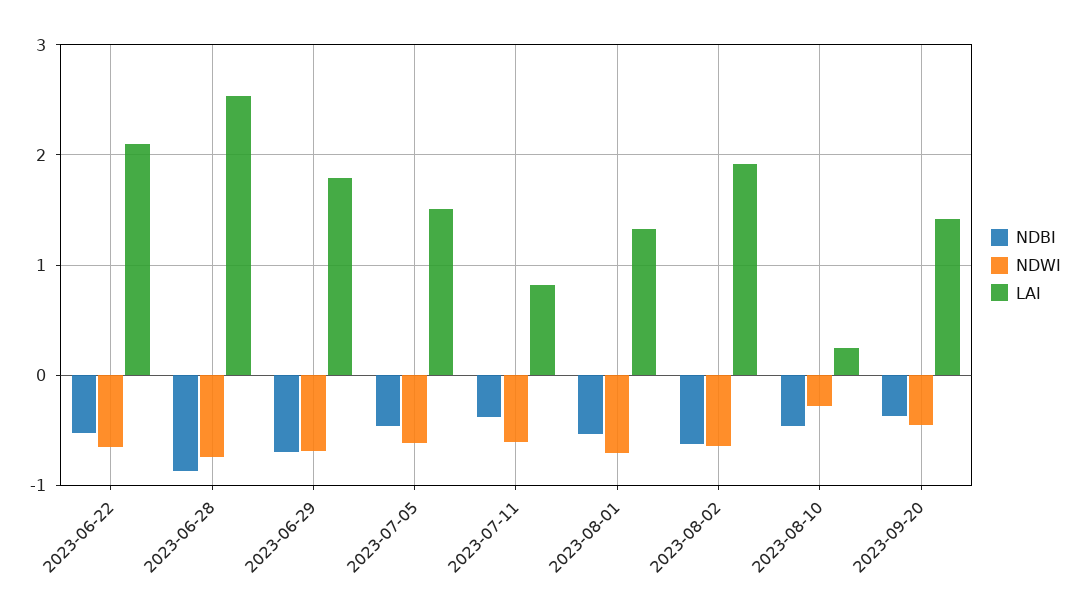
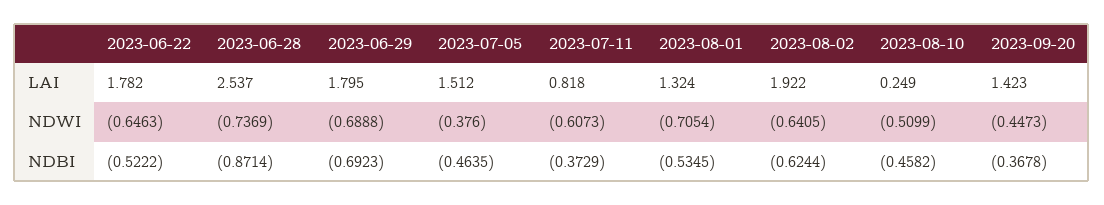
LAI, 2023-06-22: 2.1 -> 1.782
NDWI, 2023-07-05: -0.6 -> -0.376
NDWI, 2023-08-10: -0.3 -> -0.5099

